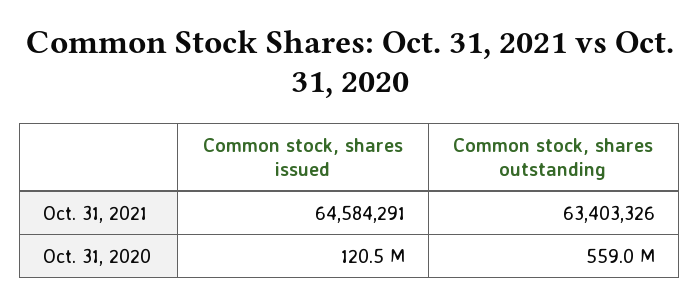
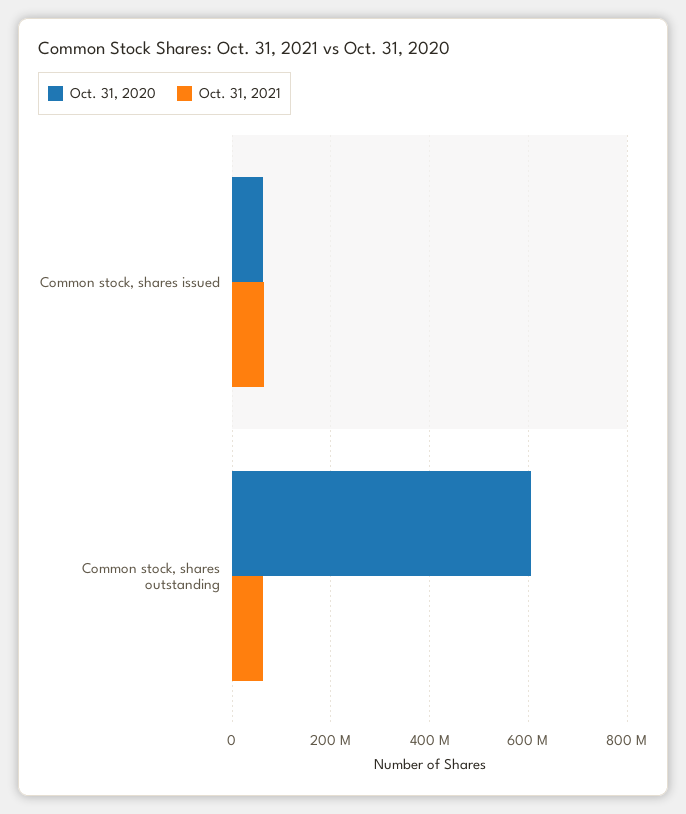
Oct. 31, 2020, Common stock, shares issued: 120500000 -> 60000000
Oct. 31, 2020, Common stock, shares outstanding: 559000000 -> 600000000

